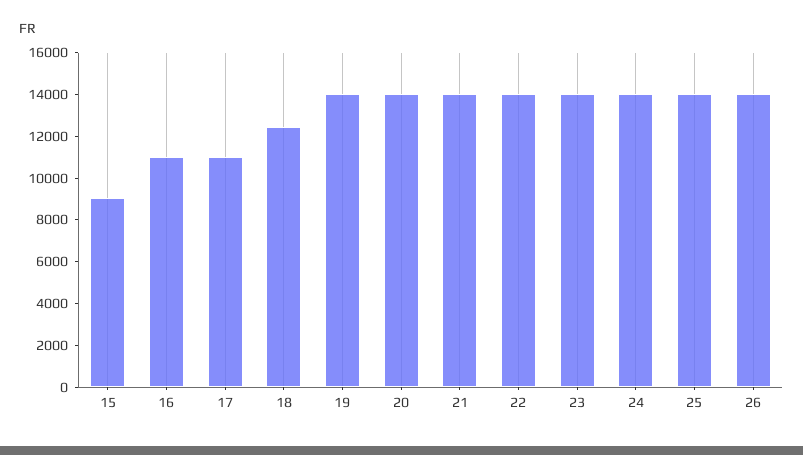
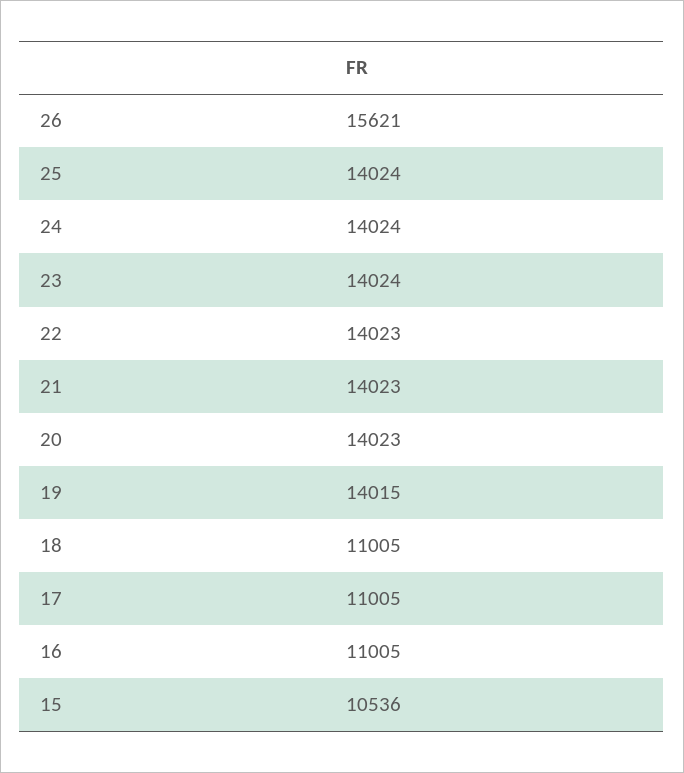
15: 9000 -> 10536
18: 12500 -> 11005
26: 14000 -> 15621

